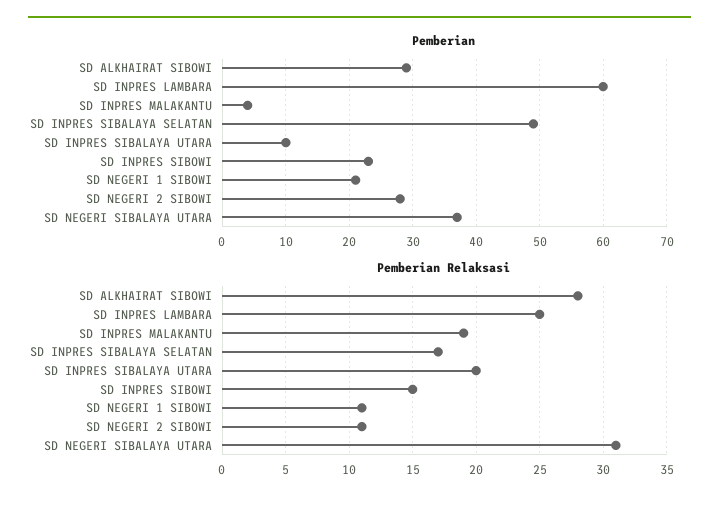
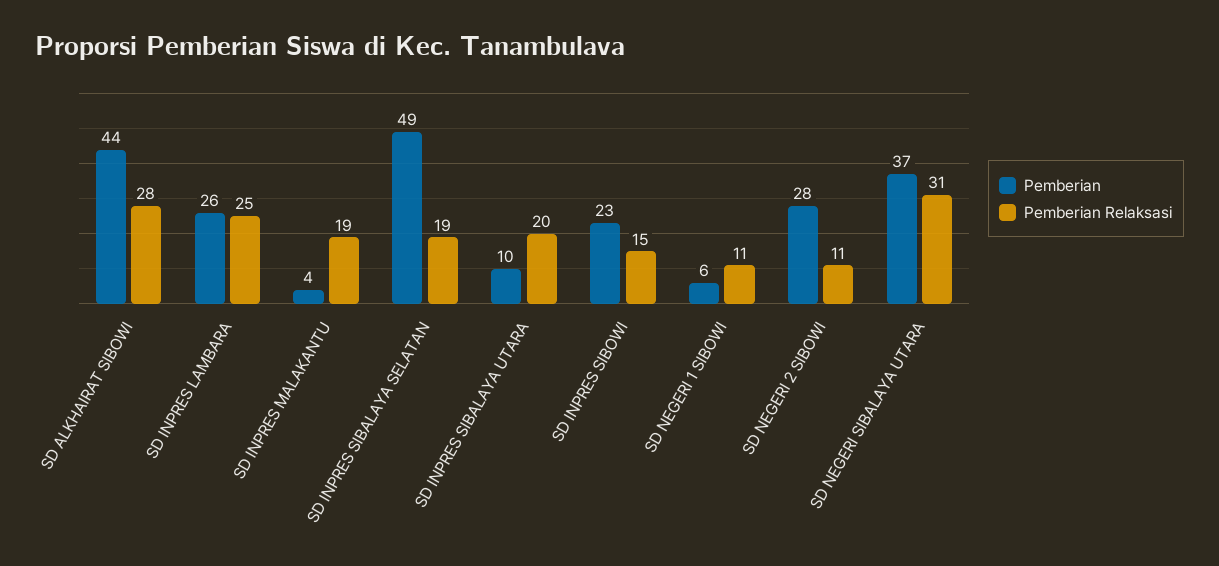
Pemberian, SD ALKHAIRAT SIBOWI: 29 -> 44
Pemberian, SD INPRES LAMBARA: 60 -> 26
Pemberian, SD NEGERI 1 SIBOWI: 21 -> 6
Pemberian Relaksasi, SD INPRES SIBALAYA SELATAN: 17 -> 19

